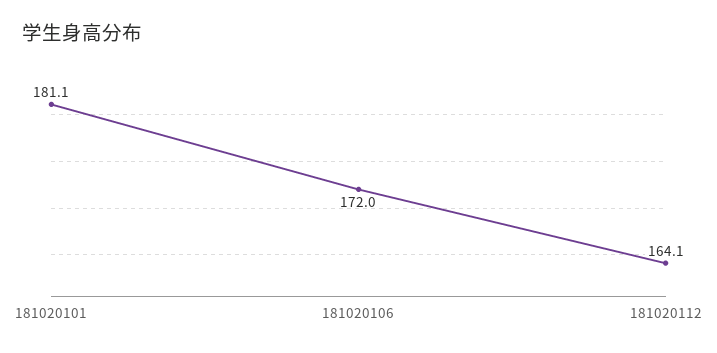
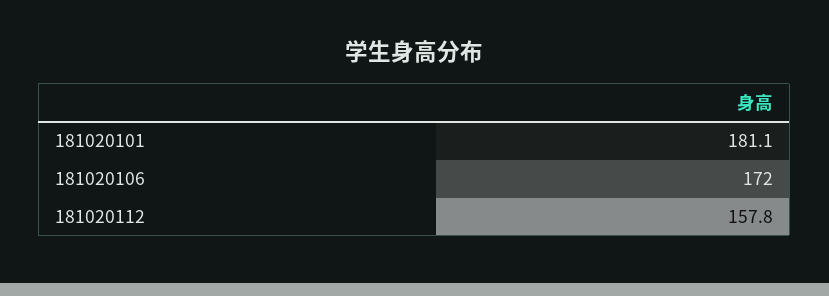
181020112: 164.1 -> 157.8

